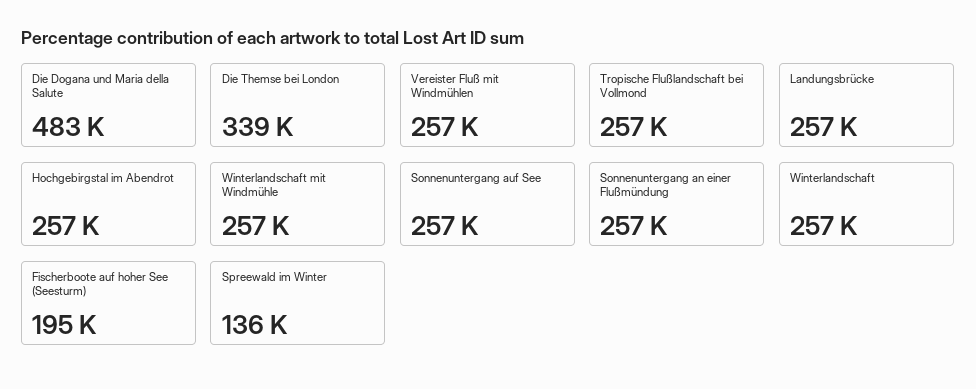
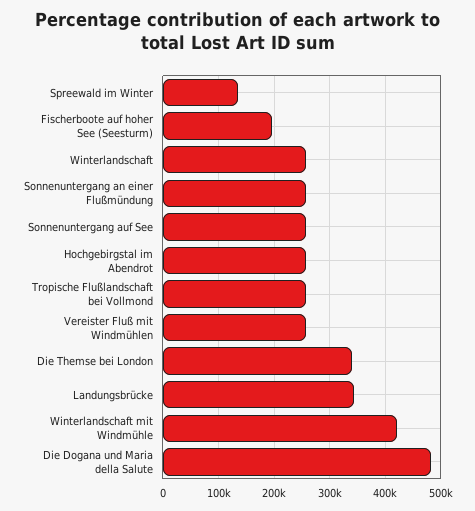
Landungsbrücke: 257000 -> 340000
Winterlandschaft mit Windmühle: 257000 -> 420000

